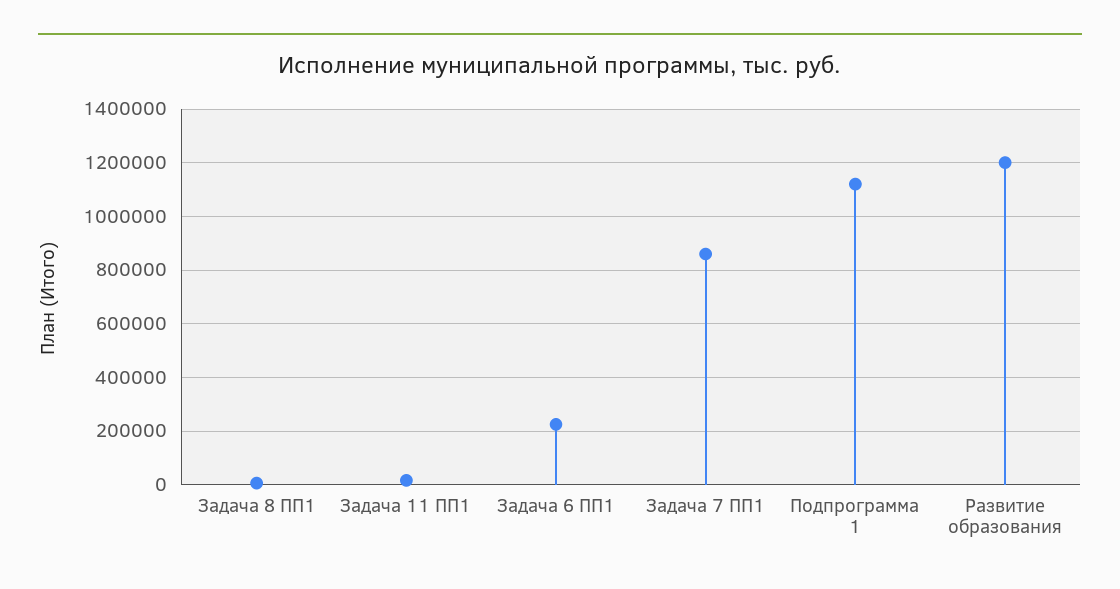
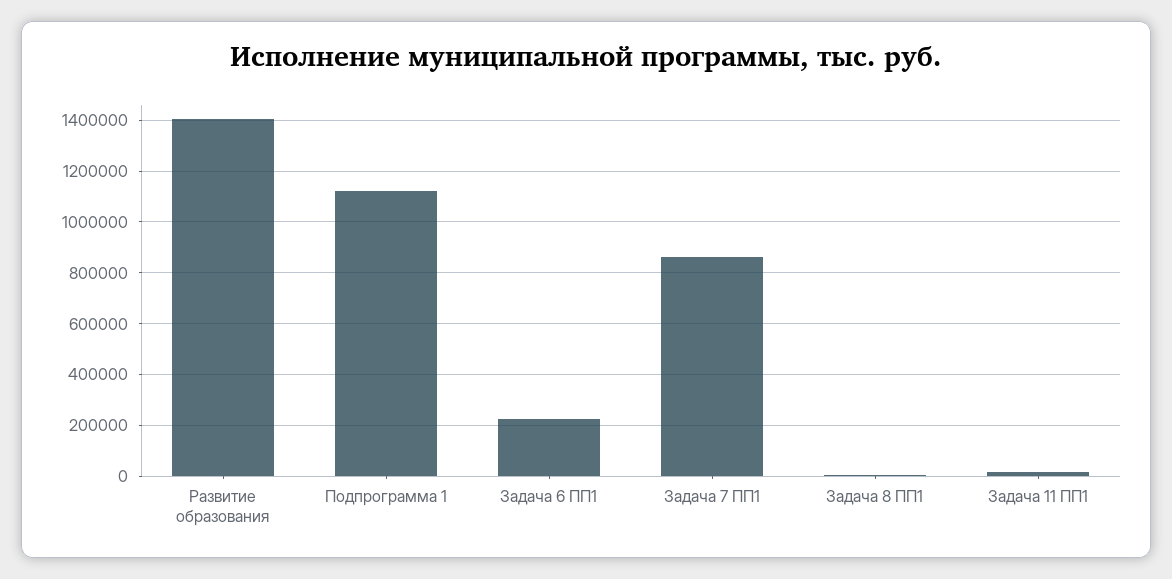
Развитие образования: 1200000 -> 1400000

